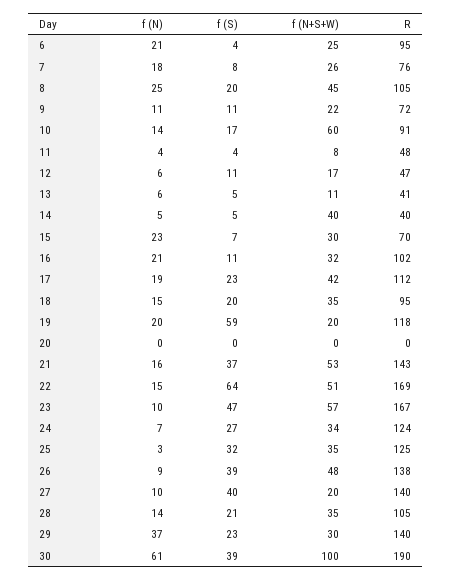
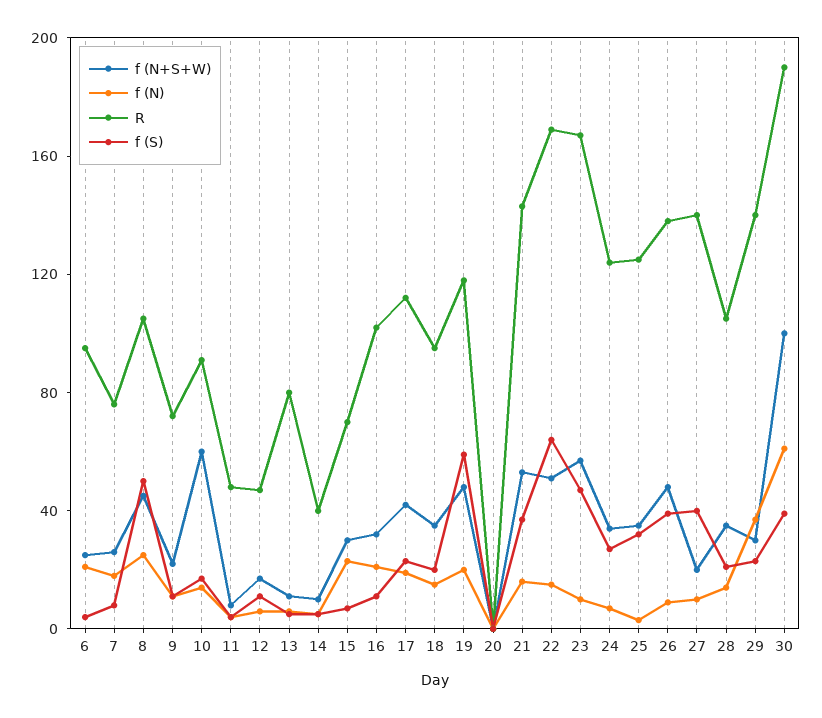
f (S), 8: 20 -> 50
R, 13: 41 -> 80
f (N+S+W), 14: 40 -> 10
f (N+S+W), 19: 20 -> 50

